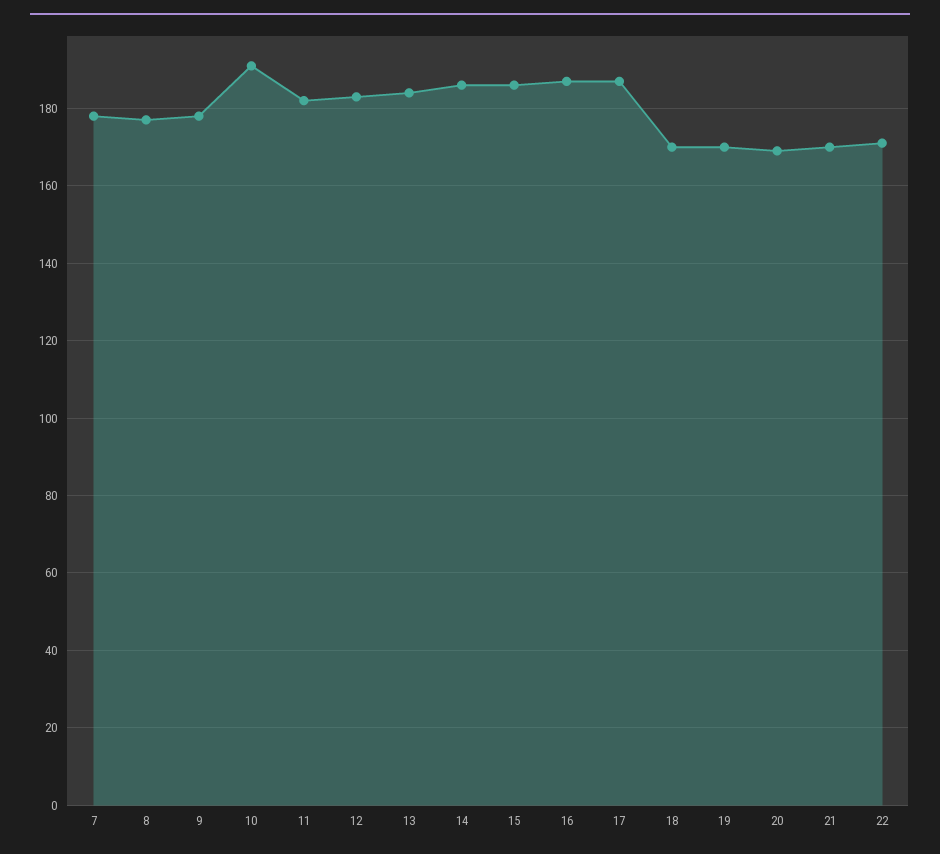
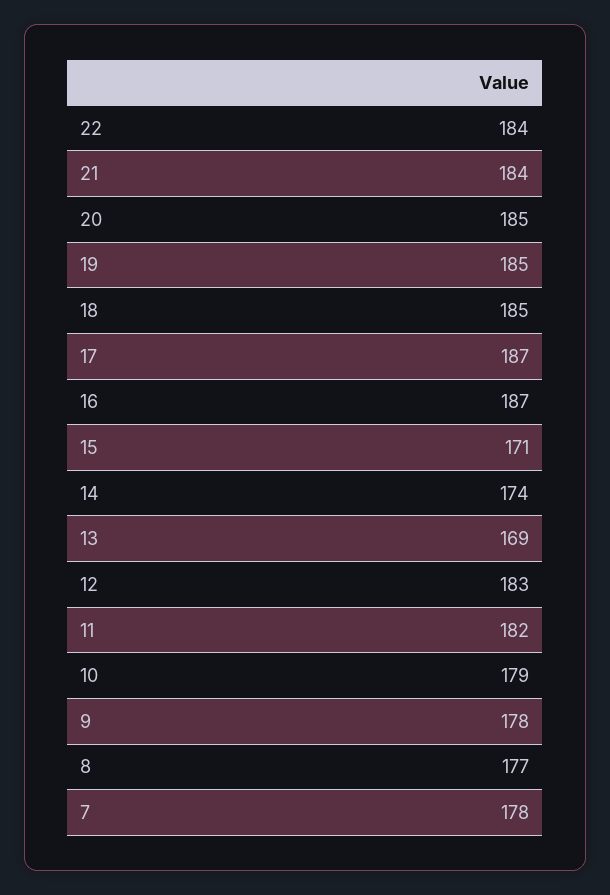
10: 190 -> 179
13: 185 -> 169
14: 185 -> 174
15: 185 -> 171
18: 170 -> 185
19: 170 -> 185
20: 170 -> 185
21: 170 -> 184
22: 170 -> 184

